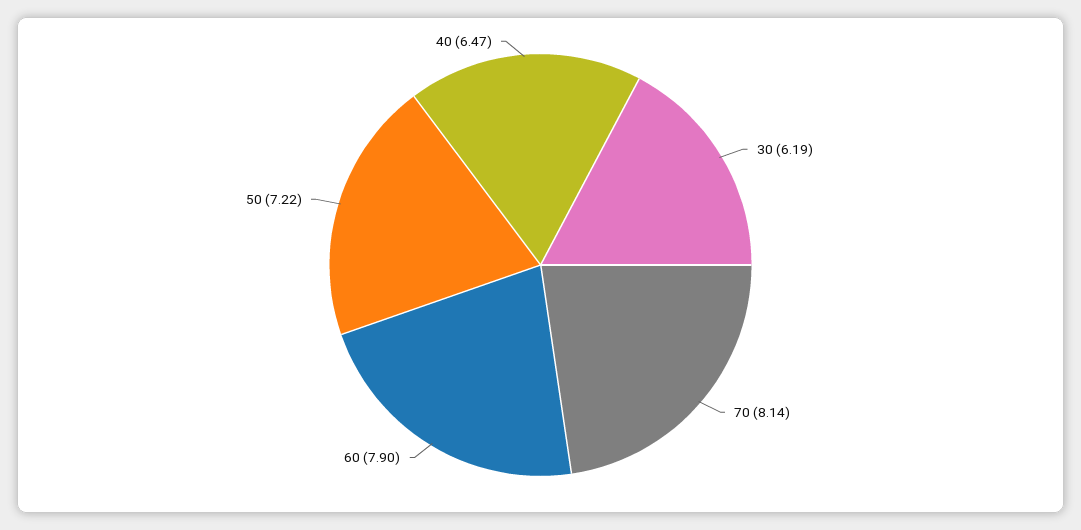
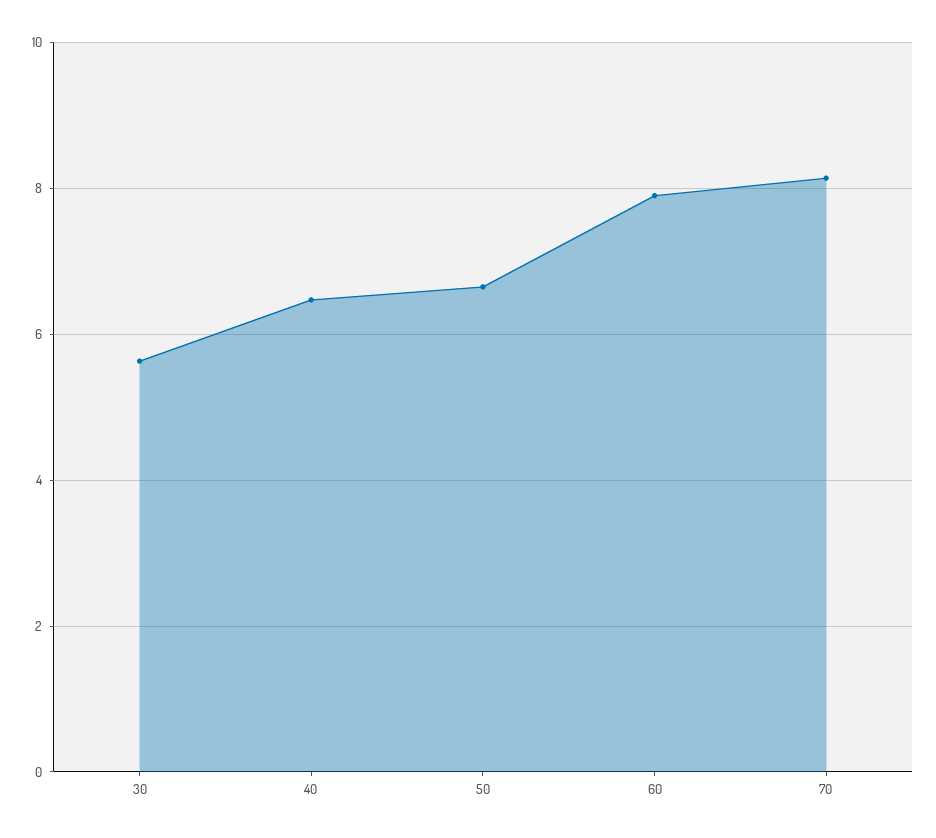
30: 6.19 -> 5.6
50: 7.22 -> 6.6

